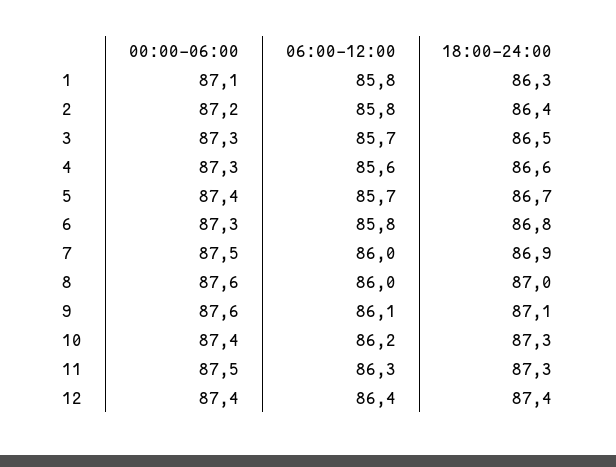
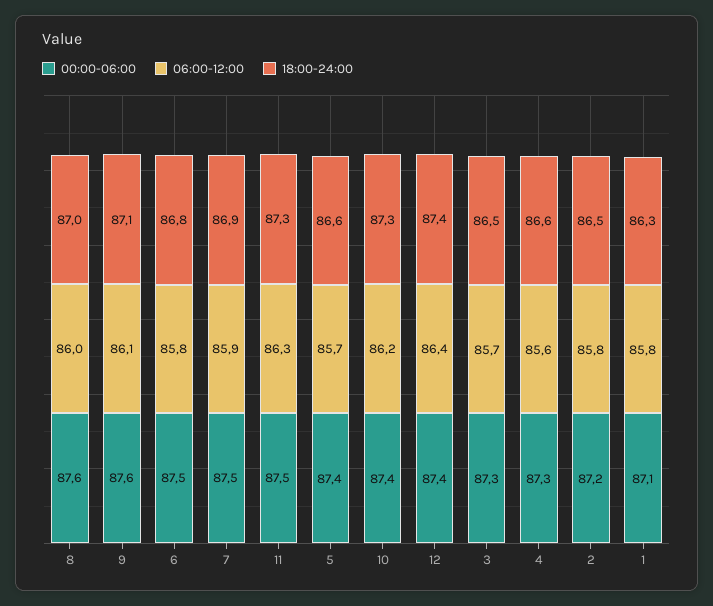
18:00-24:00, 2: 86.4 -> 86.5
18:00-24:00, 5: 86.7 -> 86.6
00:00-06:00, 6: 87.3 -> 87.5
06:00-12:00, 7: 86 -> 85.9

